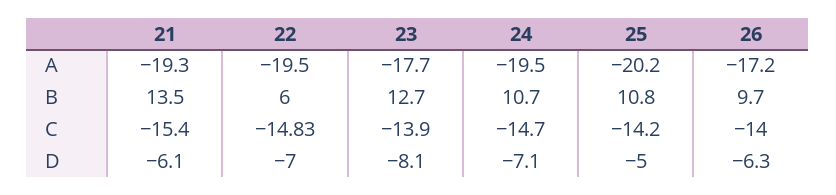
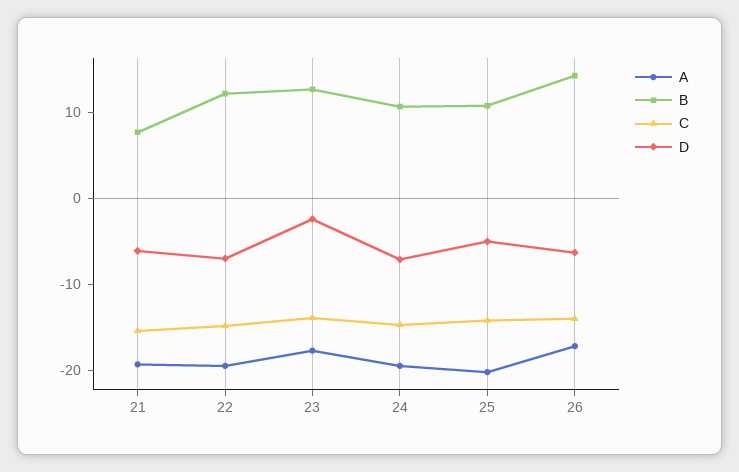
B, 21: 13.5 -> 8
B, 22: 6 -> 12
B, 26: 9.7 -> 14
D, 23: -8.1 -> -2

